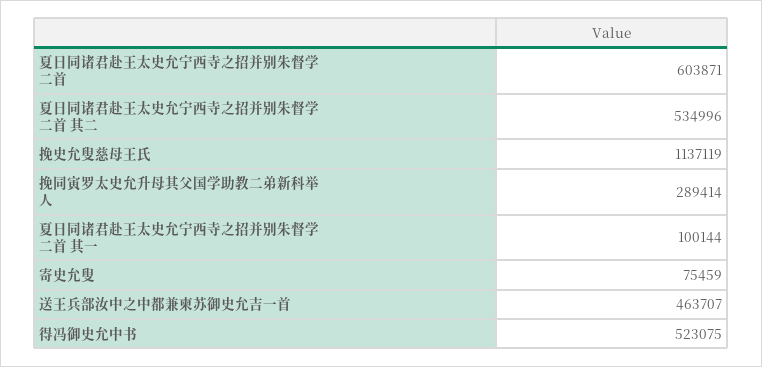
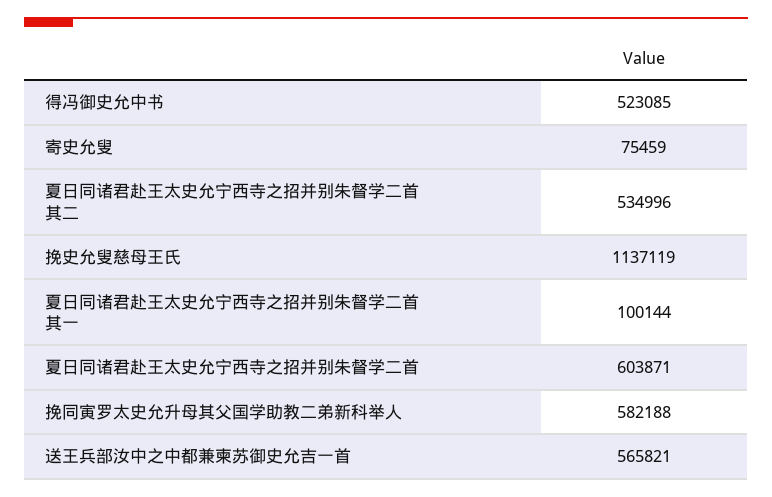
挽同寅罗太史允升母其父国学助教二弟新科举人: 289414 -> 582188
送王兵部汝中之中都兼柬苏御史允吉一首: 463707 -> 565821
得冯御史允中书: 523075 -> 523085

